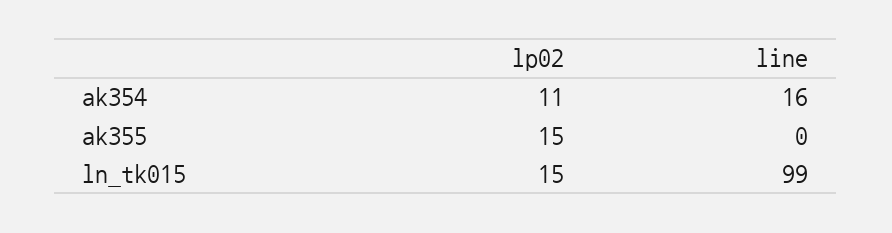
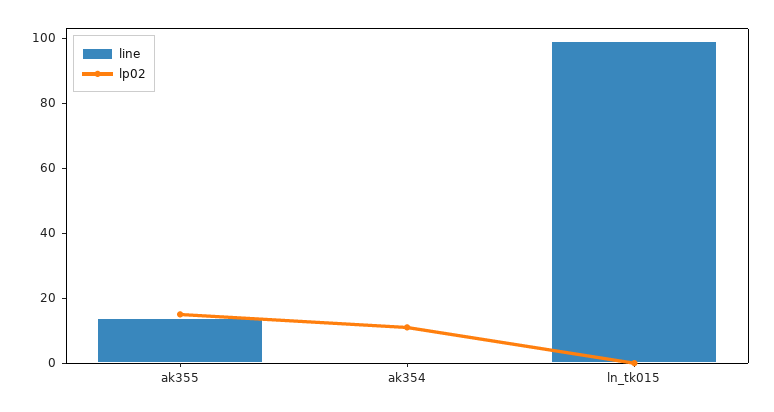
line, ak354: 16 -> 0
line, ak355: 0 -> 15
lp02, ln_tk015: 15 -> 0

